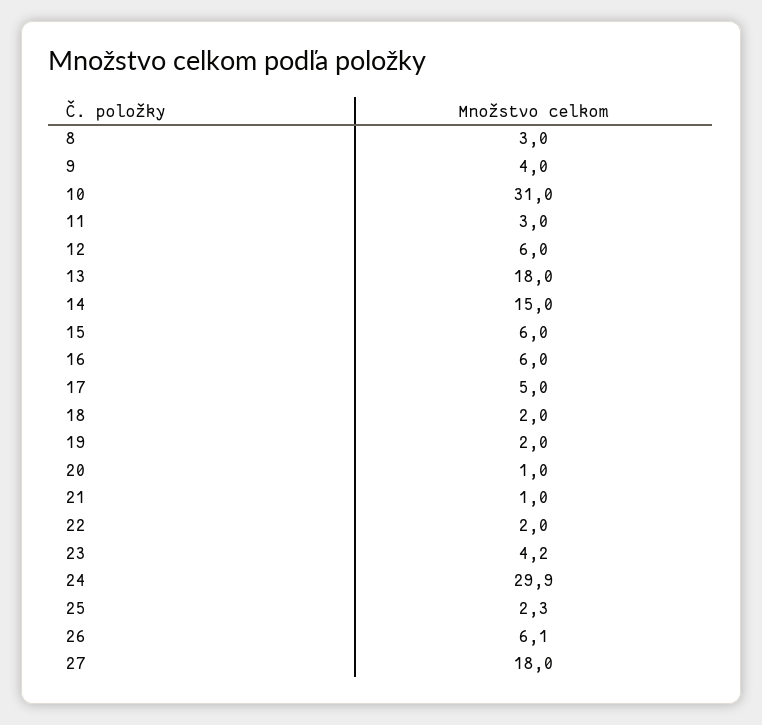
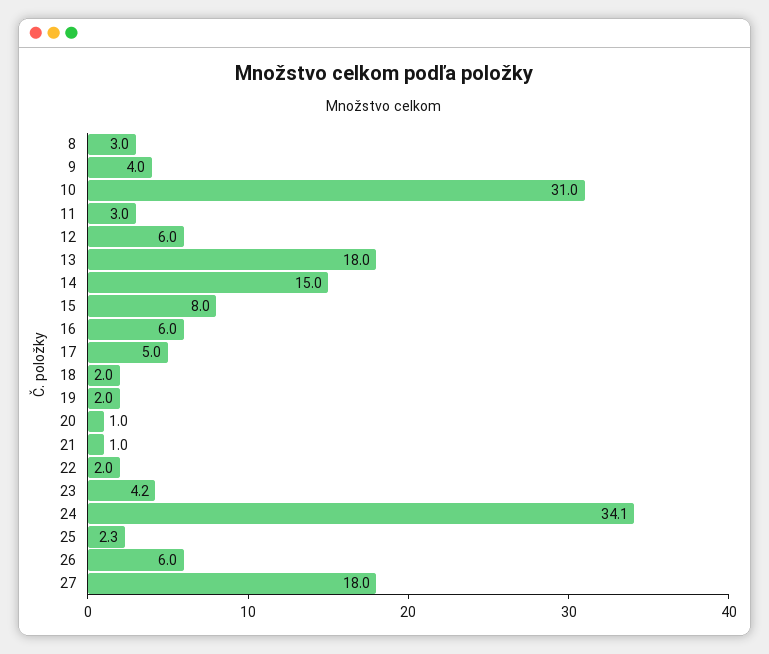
15: 6 -> 8
24: 29.9 -> 34.1
26: 6.1 -> 6

